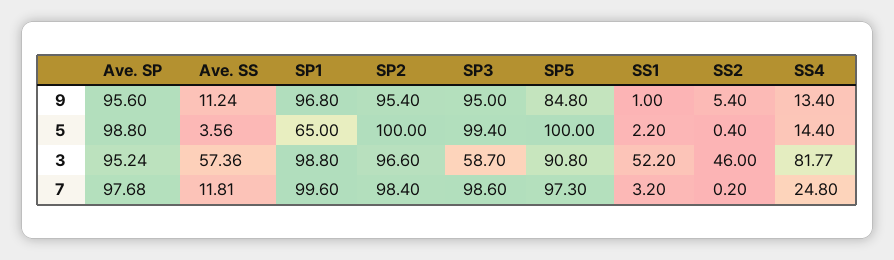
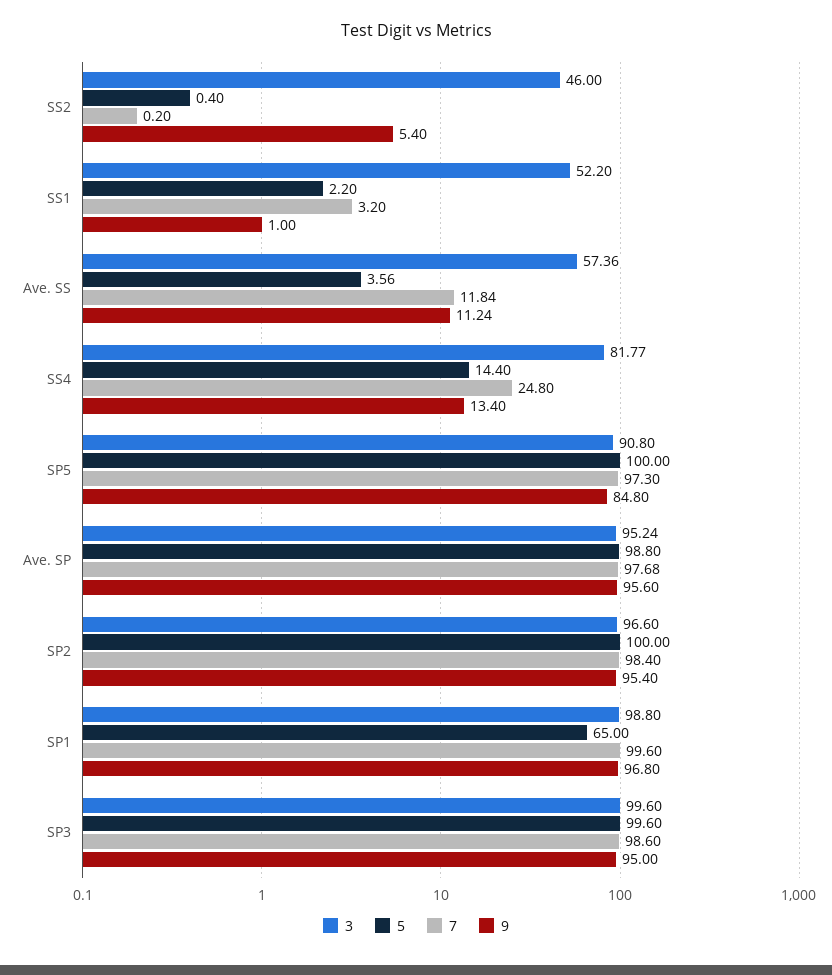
5, SP3: 99.4 -> 99.6
3, SP3: 58.7 -> 99.6
7, Ave. SS: 11.81 -> 11.84

